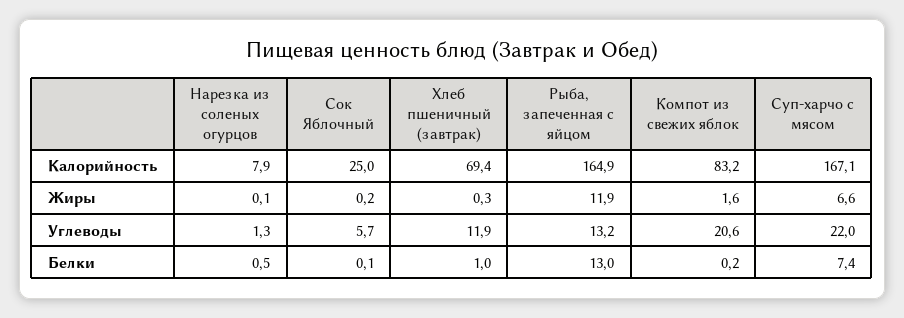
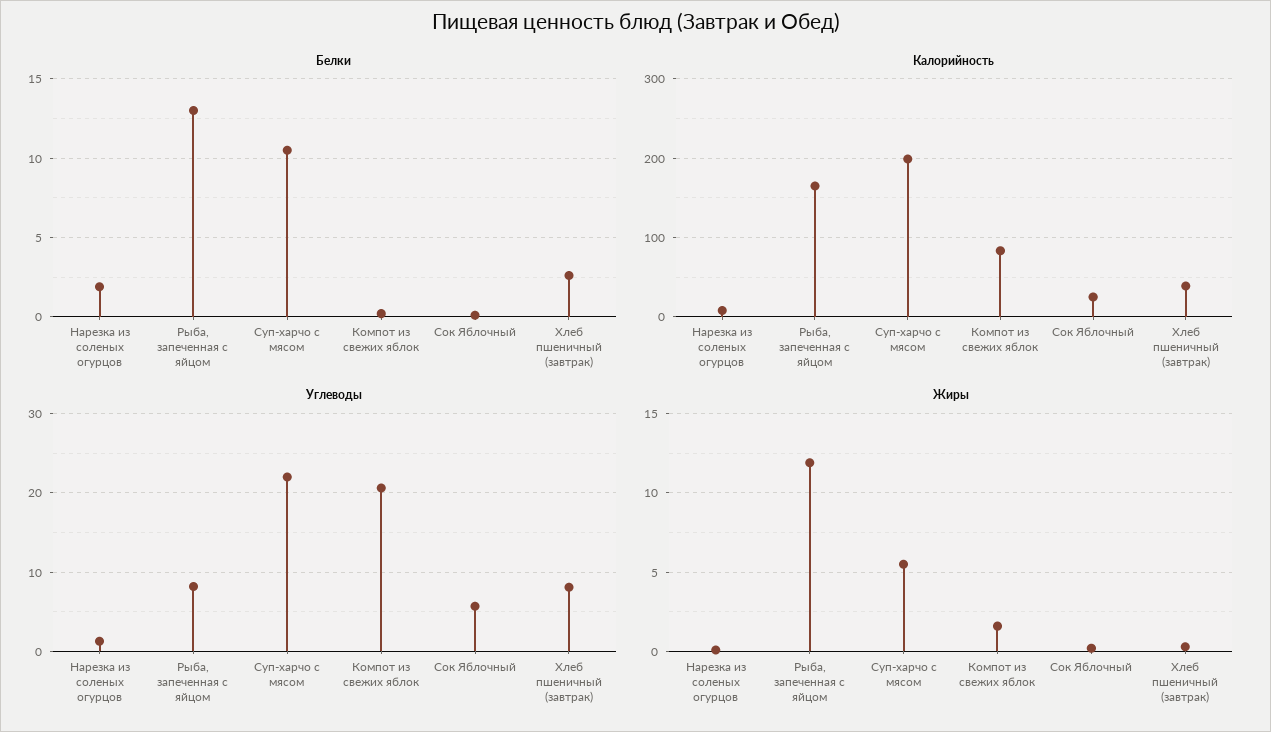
Калорийность, Хлеб пшеничный (завтрак): 69.4 -> 40
Калорийность, Суп-харчо с мясом: 167.1 -> 200
Жиры, Суп-харчо с мясом: 6.6 -> 5.5
Углеводы, Хлеб пшеничный (завтрак): 11.9 -> 8
Углеводы, Рыба, запеченная с яйцом: 13.2 -> 8
Белки, Нарезка из соленых огурцов: 0.5 -> 2
Белки, Хлеб пшеничный (завтрак): 1 -> 2.5
Белки, Суп-харчо с мясом: 7.4 -> 10.5

